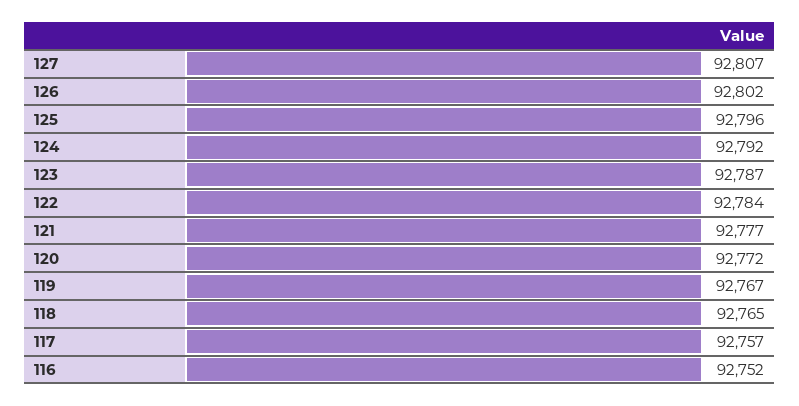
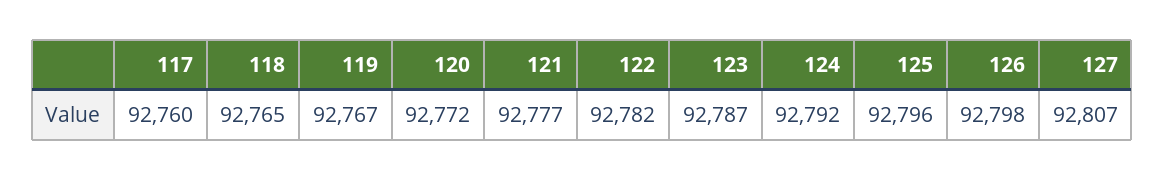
126: 92802 -> 92798
122: 92784 -> 92782
117: 92757 -> 92760
116: 92752 -> none

